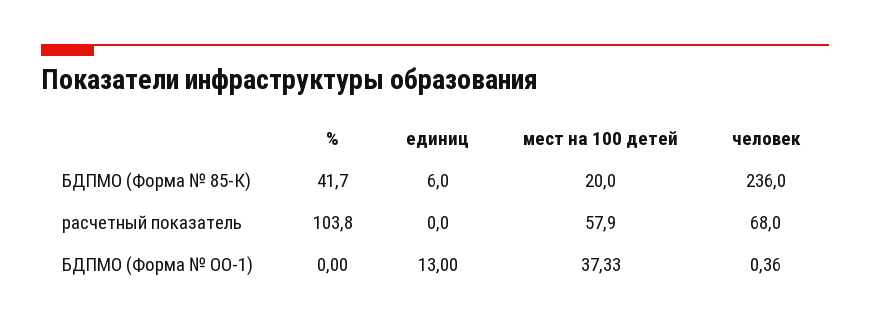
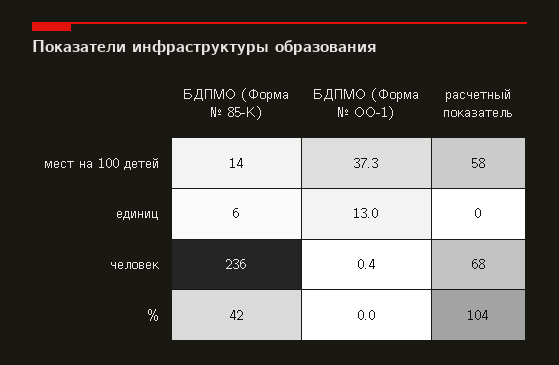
мест на 100 детей, БДПМО (Форма № 85-К): 20 -> 14

